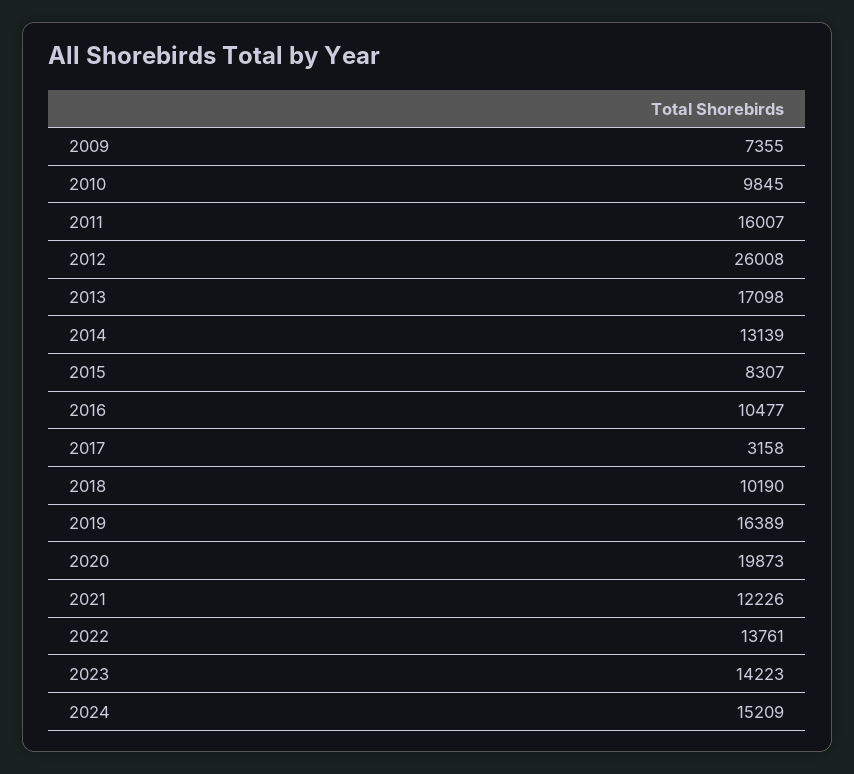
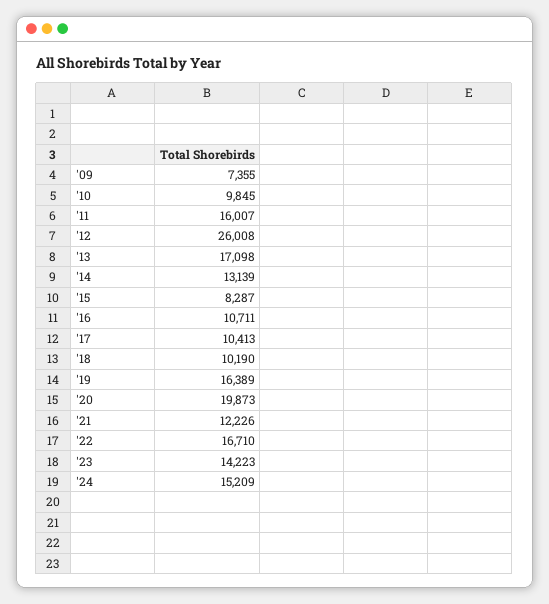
2015: 8307 -> 8287
2016: 10477 -> 10711
2017: 3158 -> 10413
2022: 13761 -> 16710

